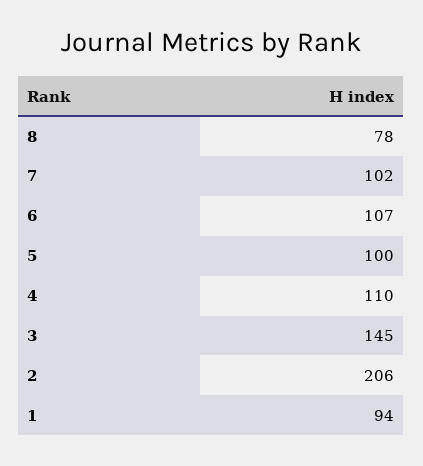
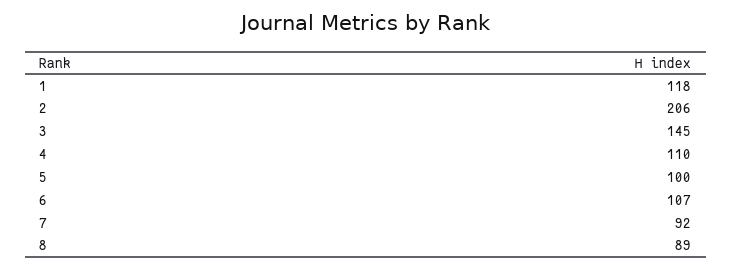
8: 78 -> 89
7: 102 -> 92
1: 94 -> 118

